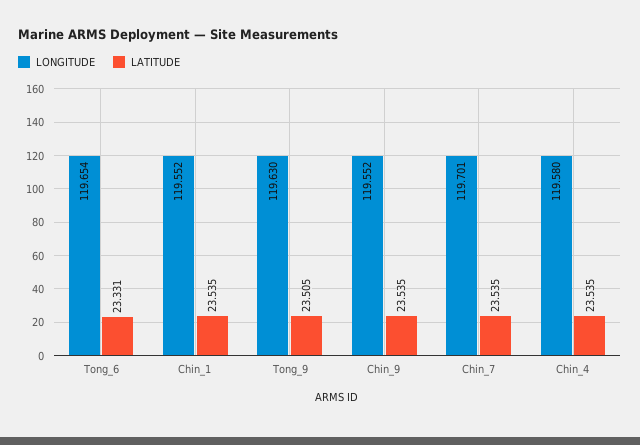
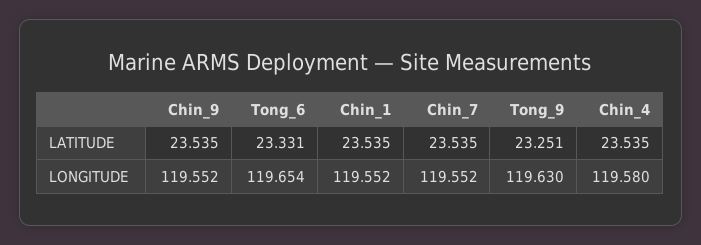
LATITUDE, Tong_9: 23.505 -> 23.251
LONGITUDE, Chin_7: 119.701 -> 119.552

